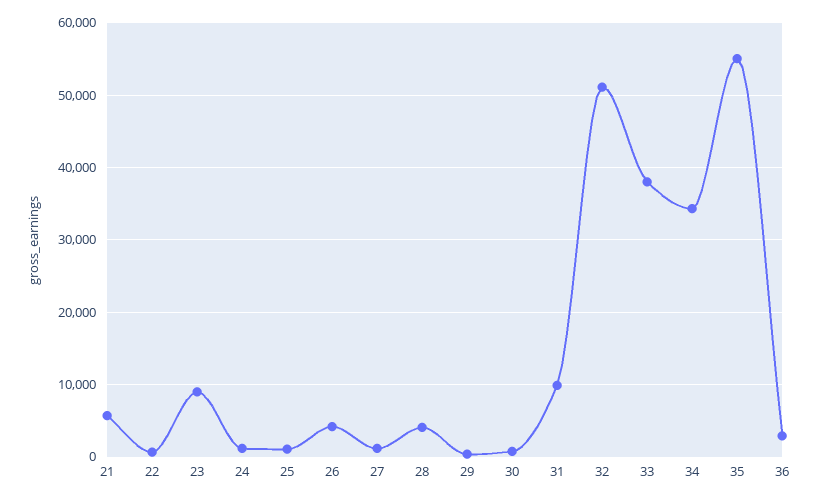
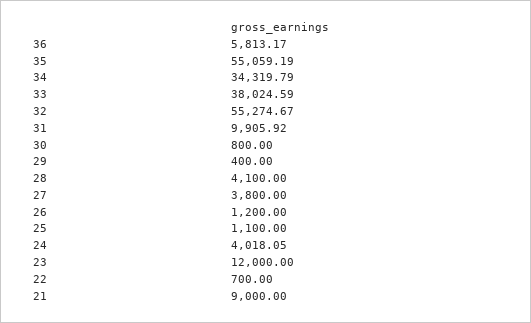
21: 6000 -> 9000
23: 9000 -> 12000
24: 1000 -> 4018.05
26: 4000 -> 1200
27: 1000 -> 3800
32: 51000 -> 55274.67
36: 3000 -> 5813.17

